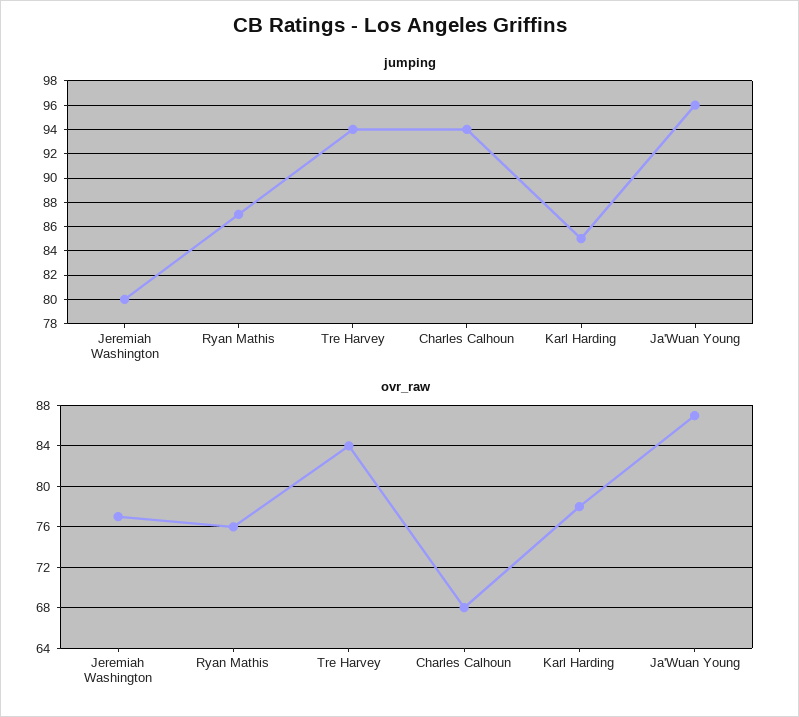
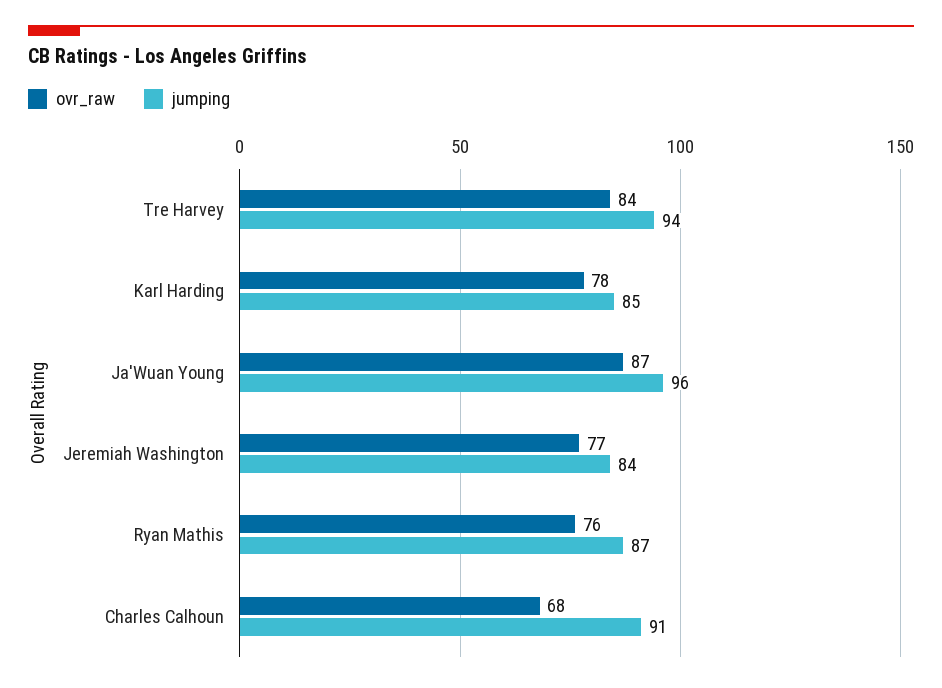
jumping, Jeremiah Washington: 80 -> 84
jumping, Charles Calhoun: 94 -> 91

